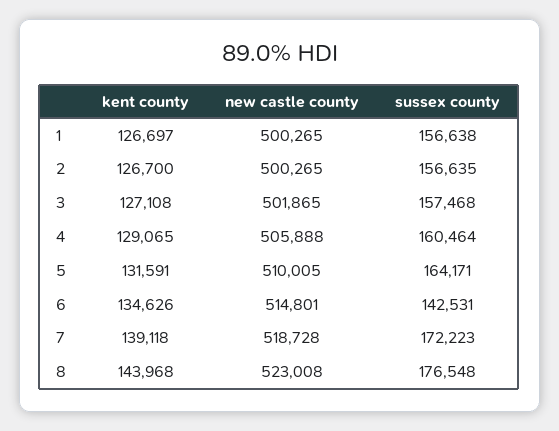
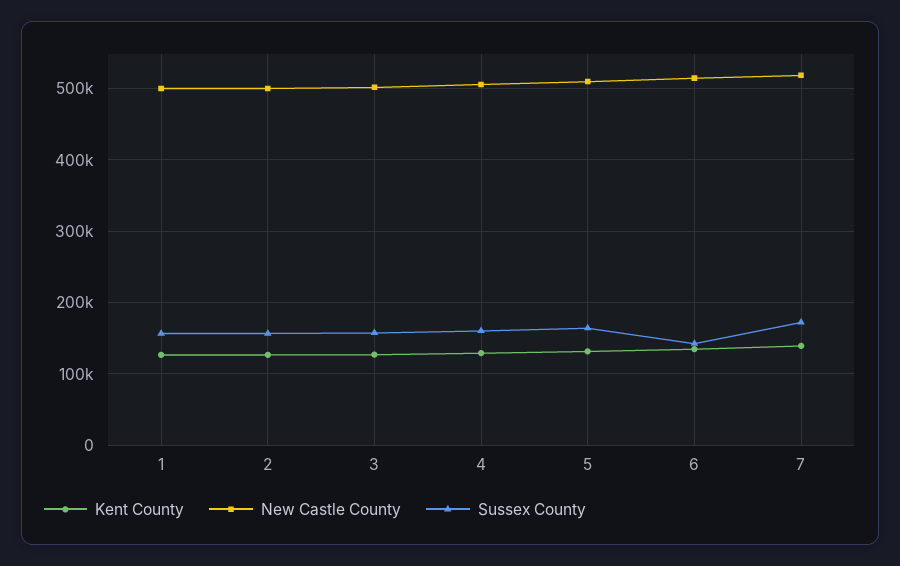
kent county, 8: 143968 -> none
new castle county, 8: 523008 -> none
sussex county, 8: 176548 -> none

